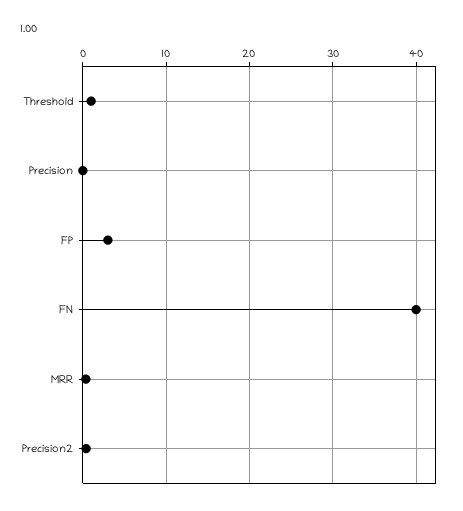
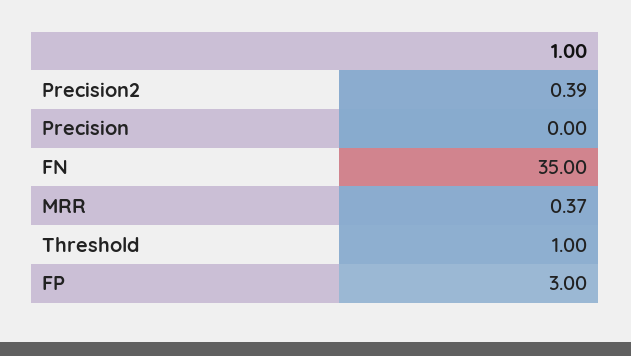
FN: 40 -> 35

